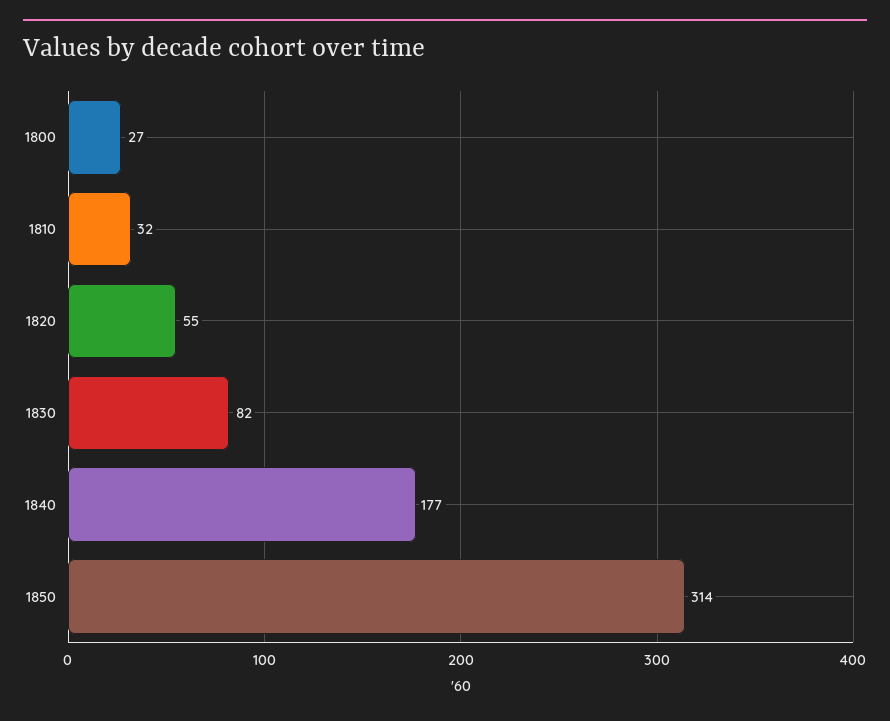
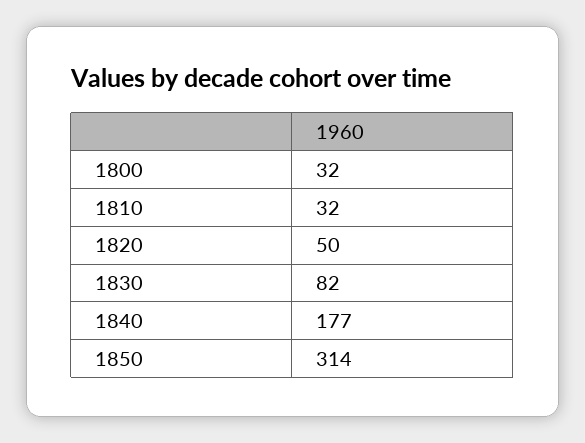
1800: 27 -> 32
1820: 55 -> 50

